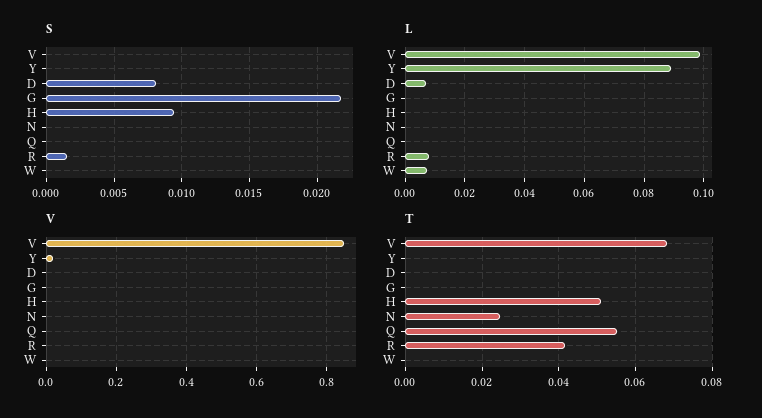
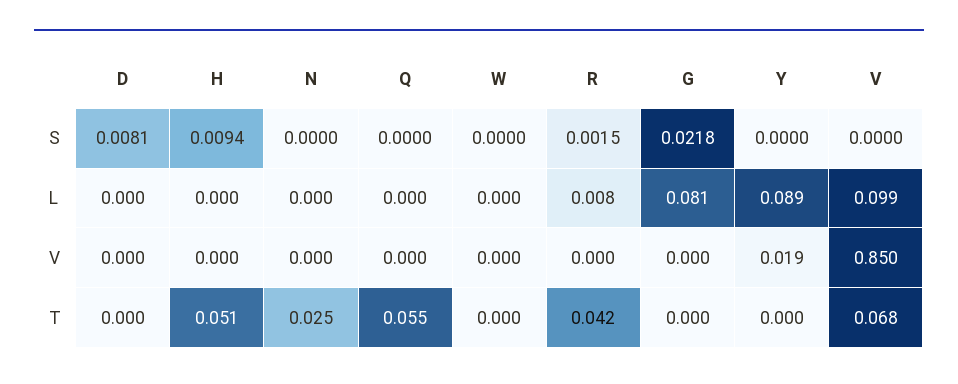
L, D: 0.0075 -> 0
L, G: 0 -> 0.081
L, W: 0.0075 -> 0

